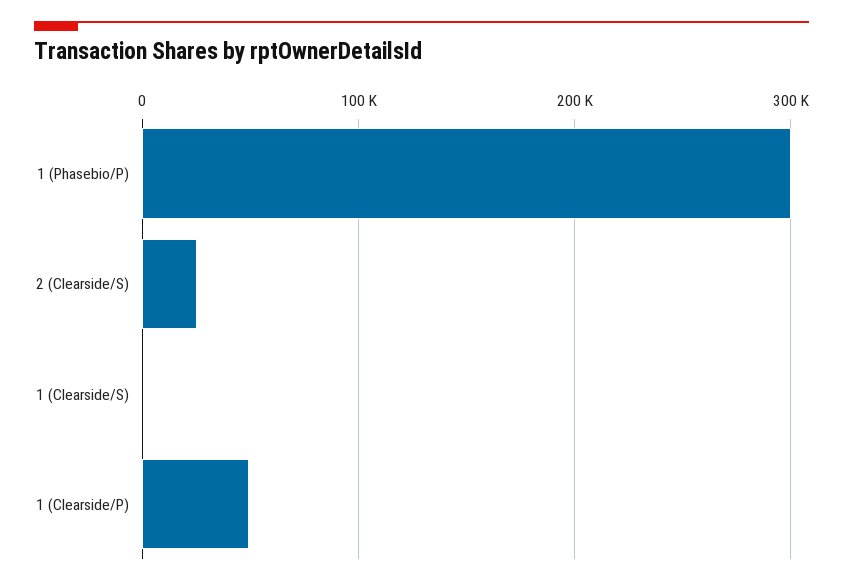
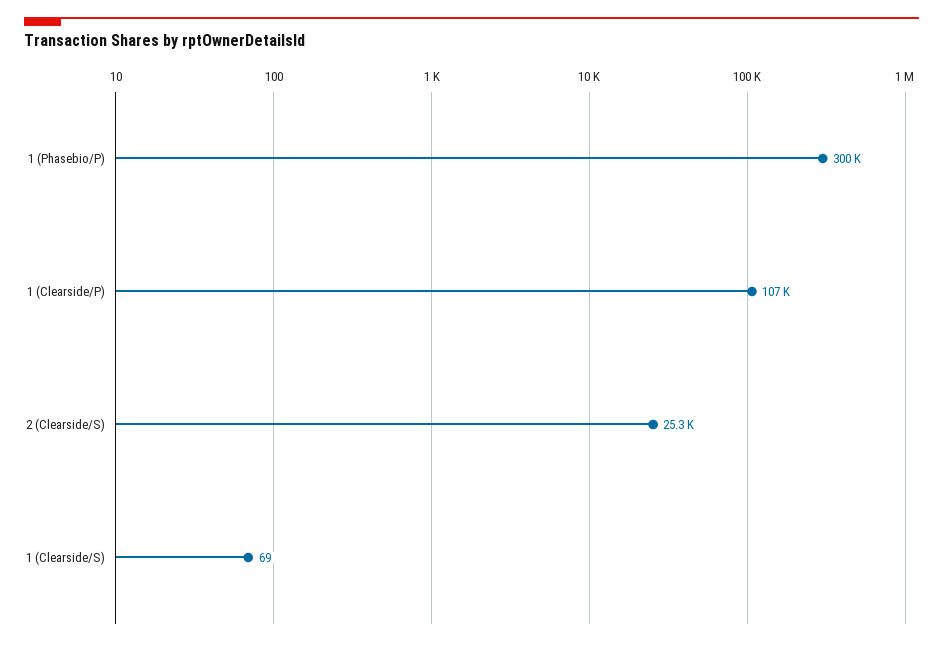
1 (Clearside/P): 50000 -> 107000

